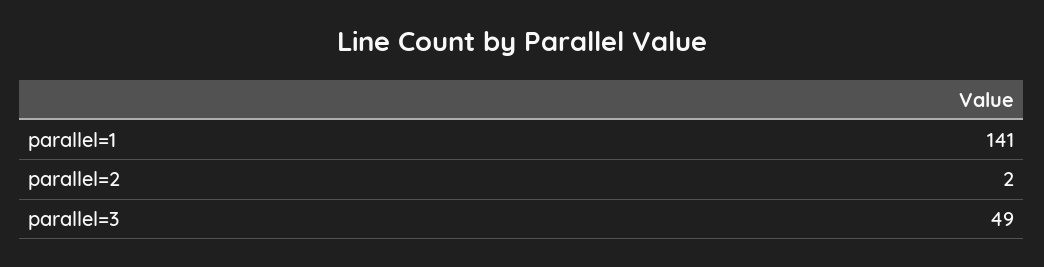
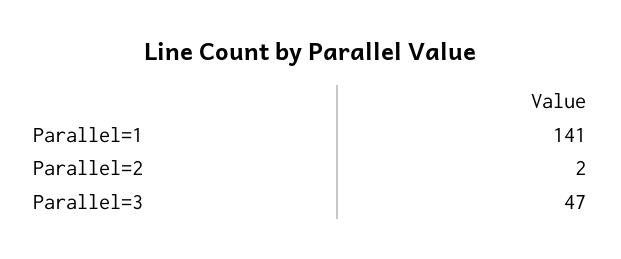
parallel=3: 49 -> 47

